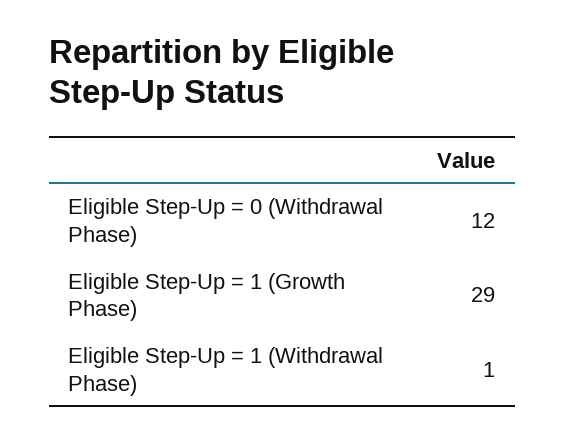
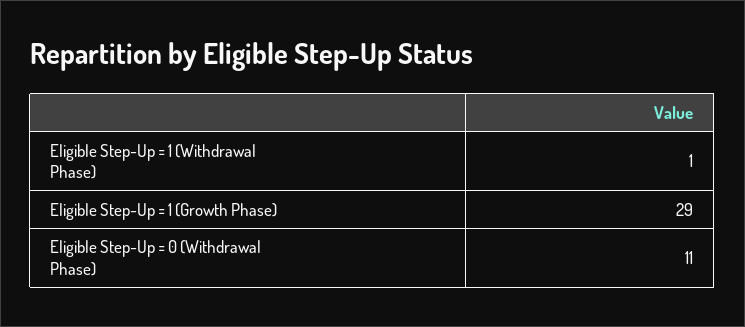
Eligible Step-Up = 0 (Withdrawal Phase): 12 -> 11

